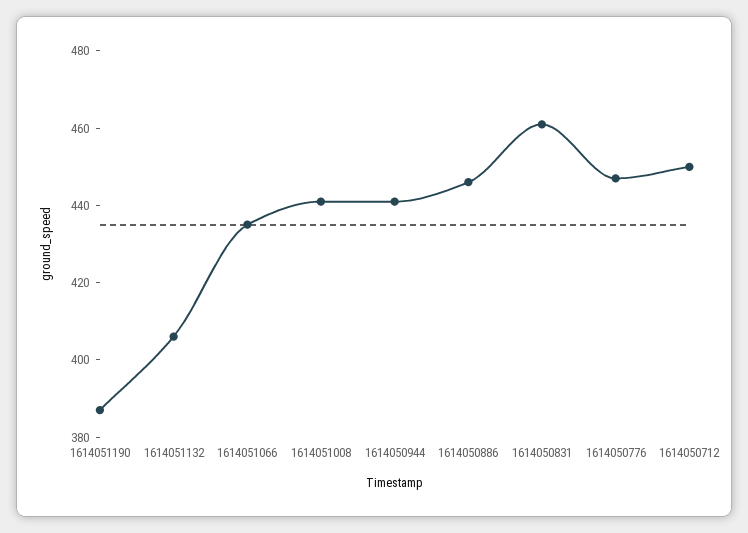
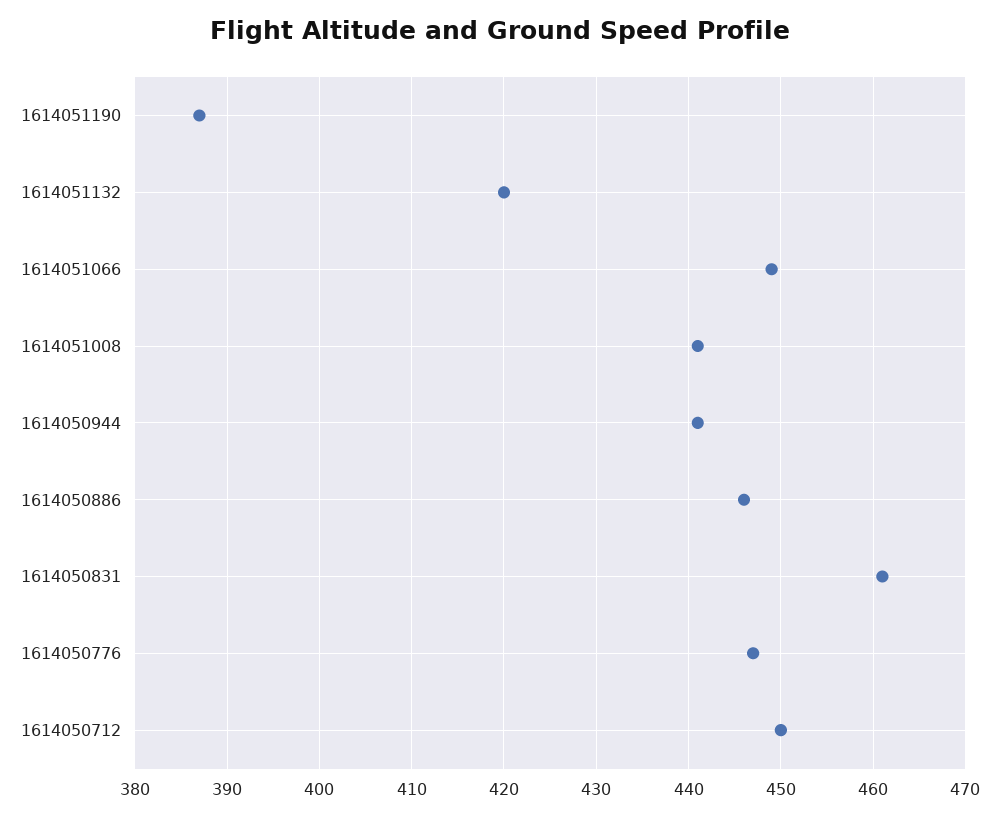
1614051132: 405 -> 420
1614051066: 435 -> 449

